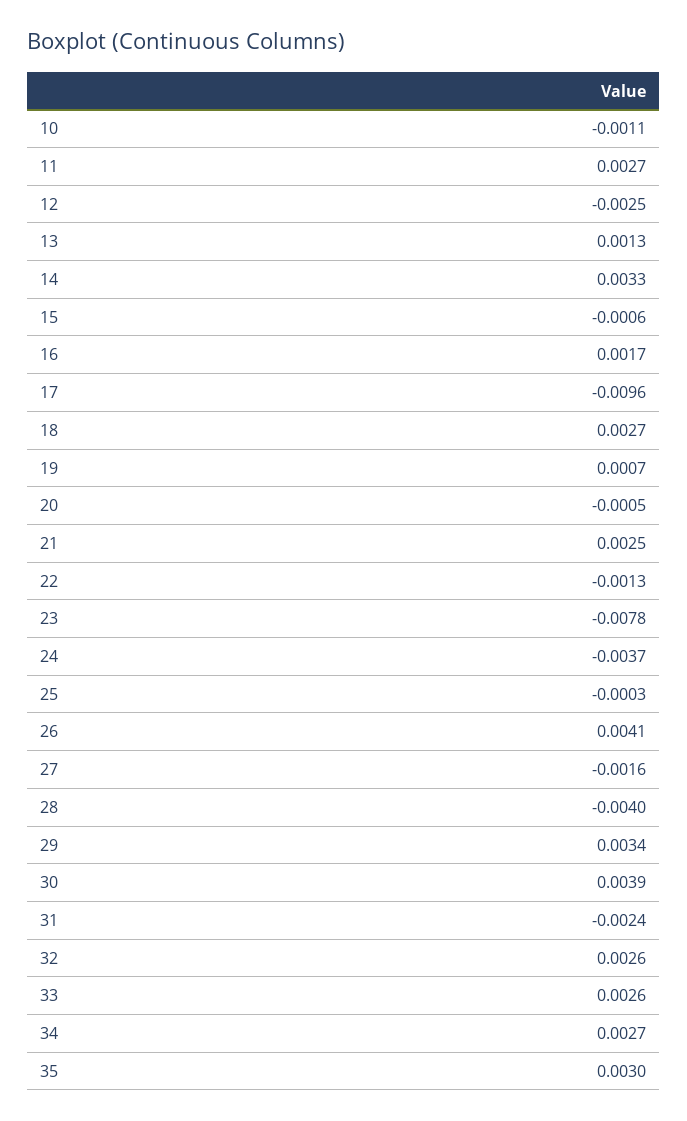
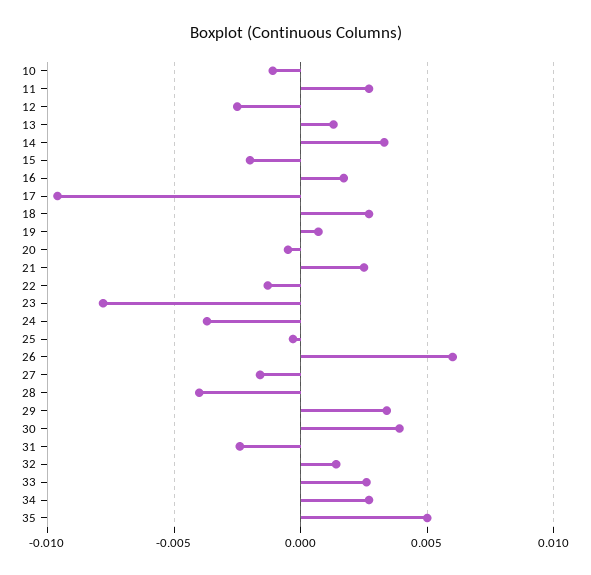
15: -0.0006 -> -0.002
26: 0.0041 -> 0.006
32: 0.0026 -> 0.0015
35: 0.003 -> 0.005

